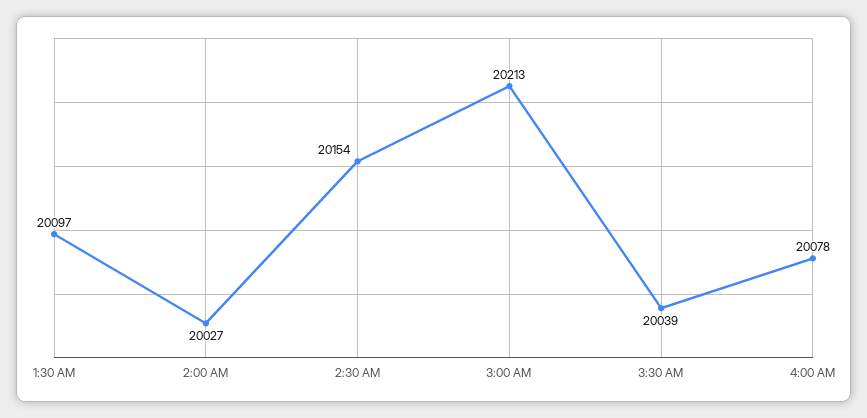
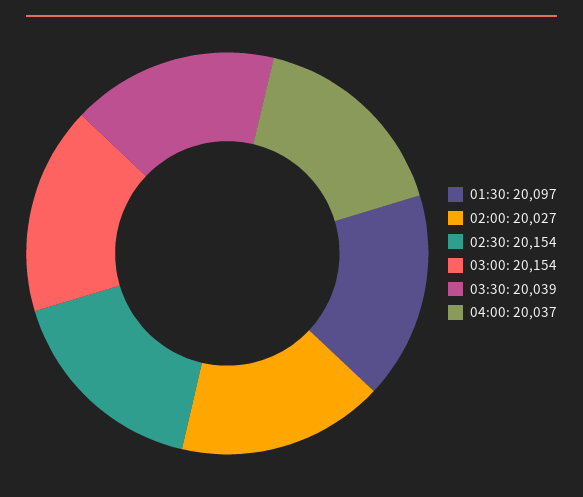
3:00 AM: 20213 -> 20154
4:00 AM: 20078 -> 20037

